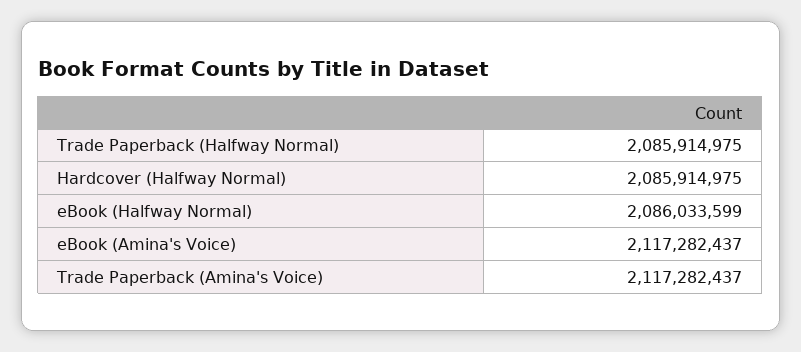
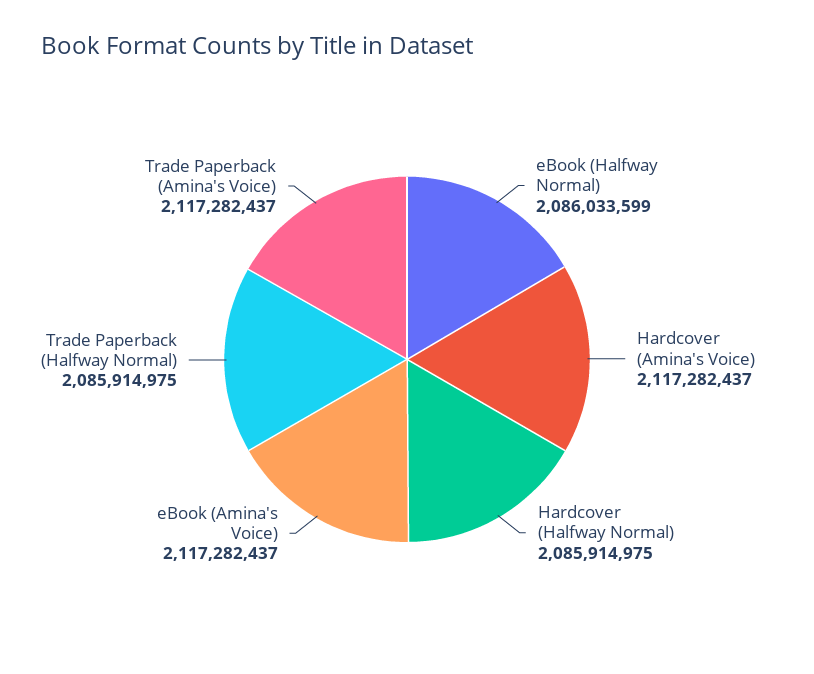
Hardcover (Amina's Voice): none -> 2117282437

